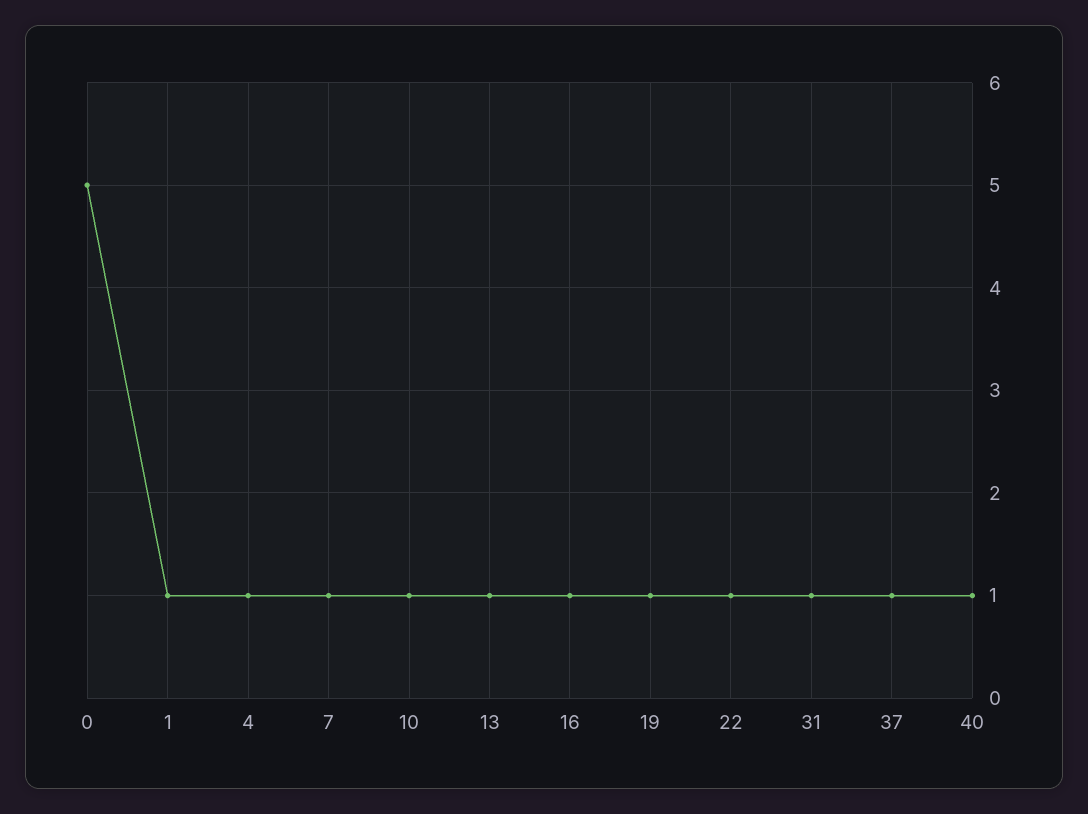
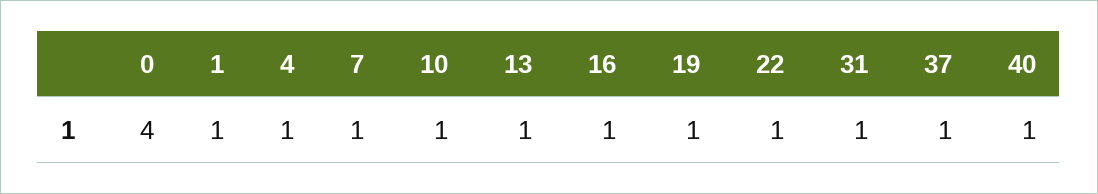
0: 5 -> 4

